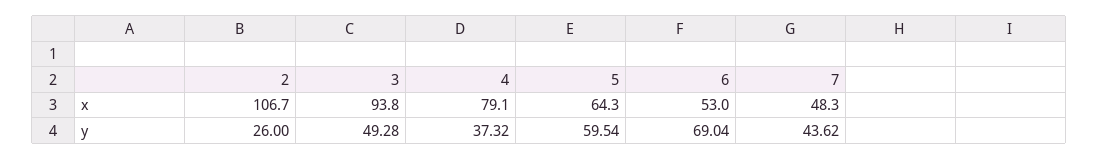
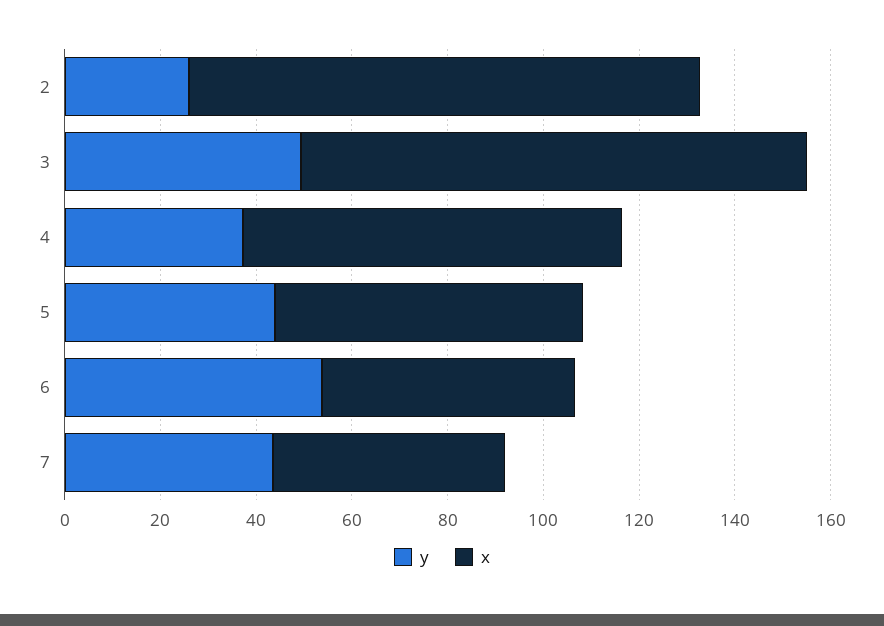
x, 3: 93.8 -> 105
y, 5: 59.54 -> 45
y, 6: 69.04 -> 55

